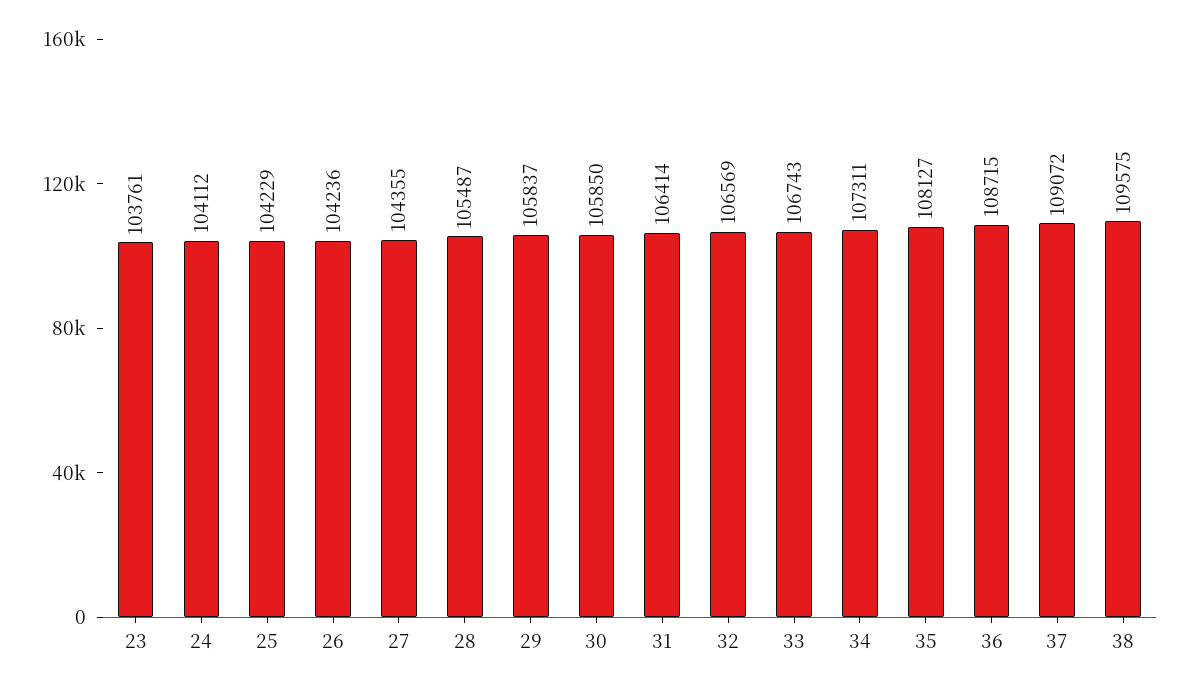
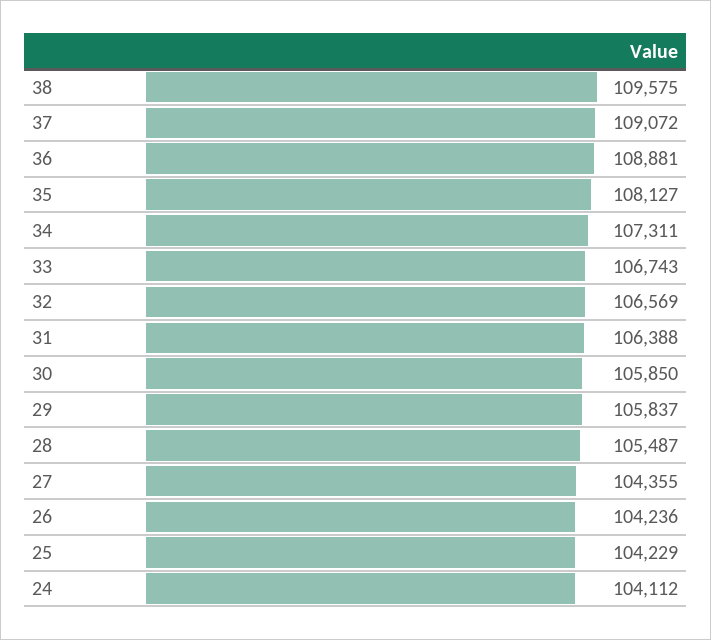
23: 103761 -> none
31: 106414 -> 106388
36: 108715 -> 108881

